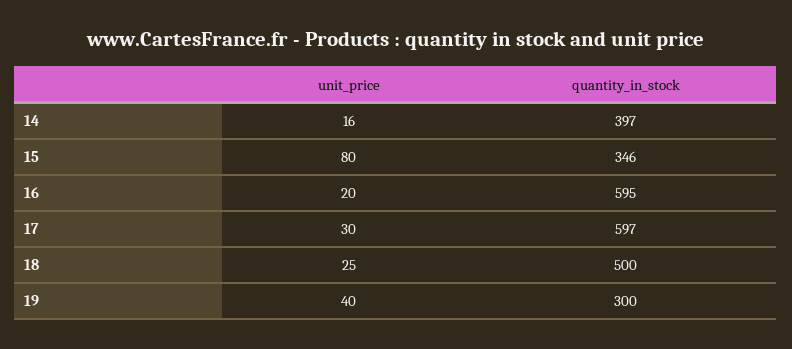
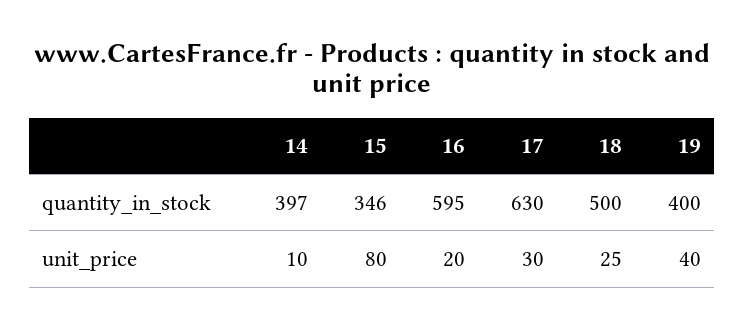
unit_price, 14: 16 -> 10
quantity_in_stock, 17: 597 -> 630
quantity_in_stock, 19: 300 -> 400

